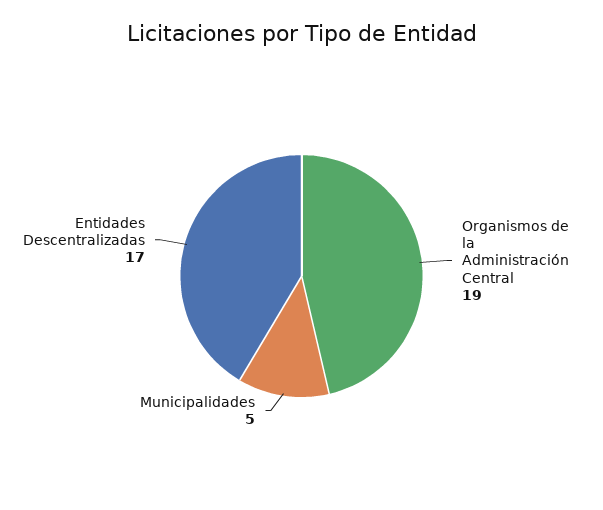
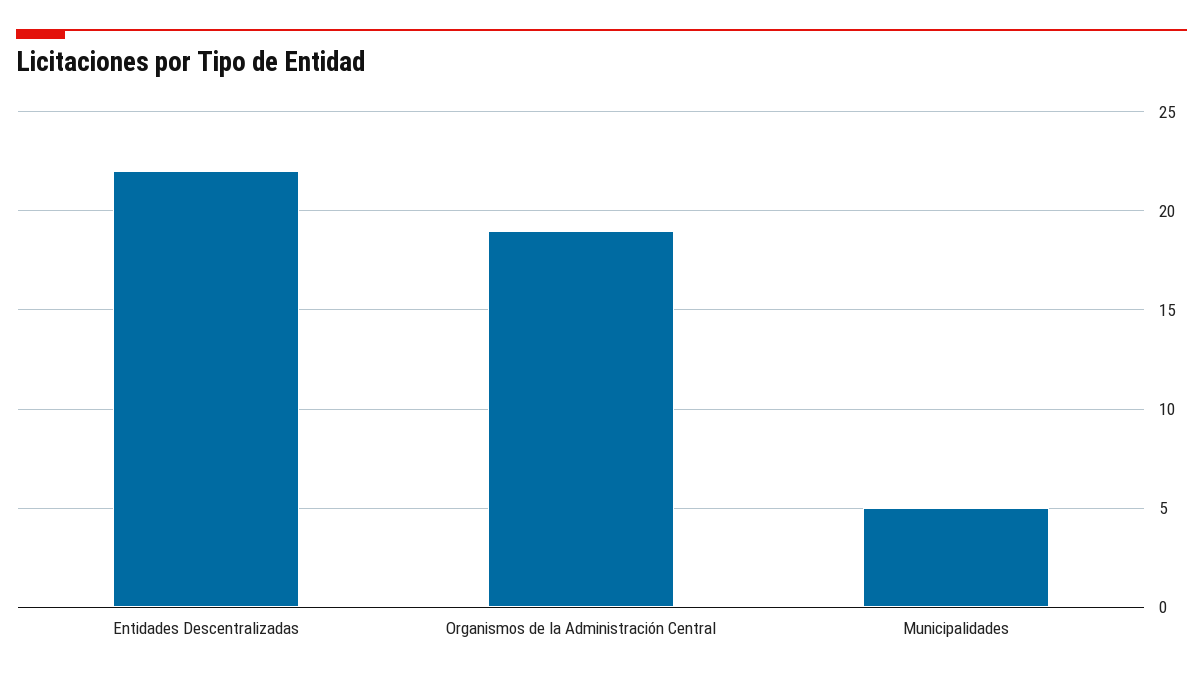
Entidades Descentralizadas: 17 -> 22

